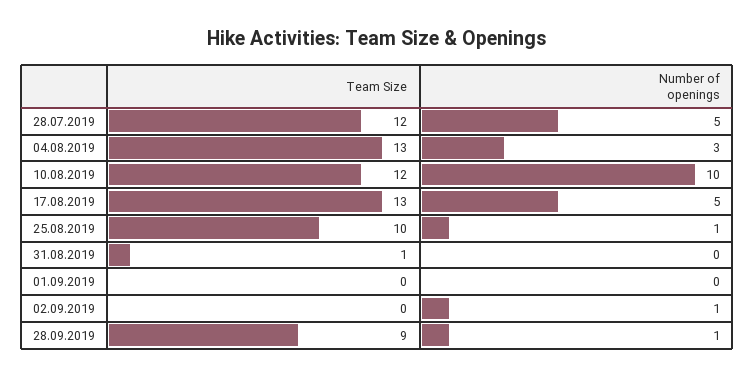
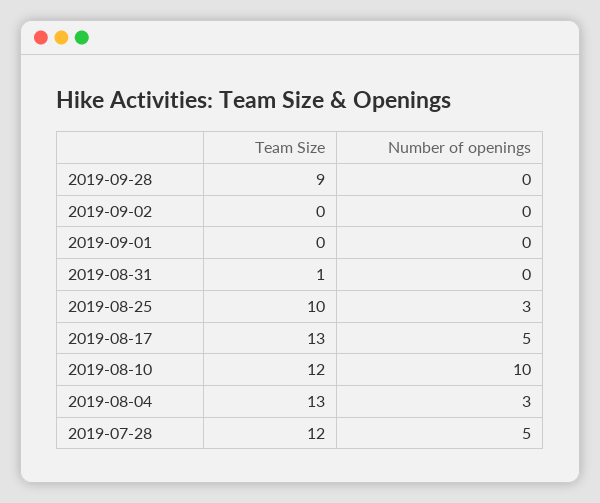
Number of openings, 25.08.2019: 1 -> 3
Number of openings, 02.09.2019: 1 -> 0
Number of openings, 28.09.2019: 1 -> 0

